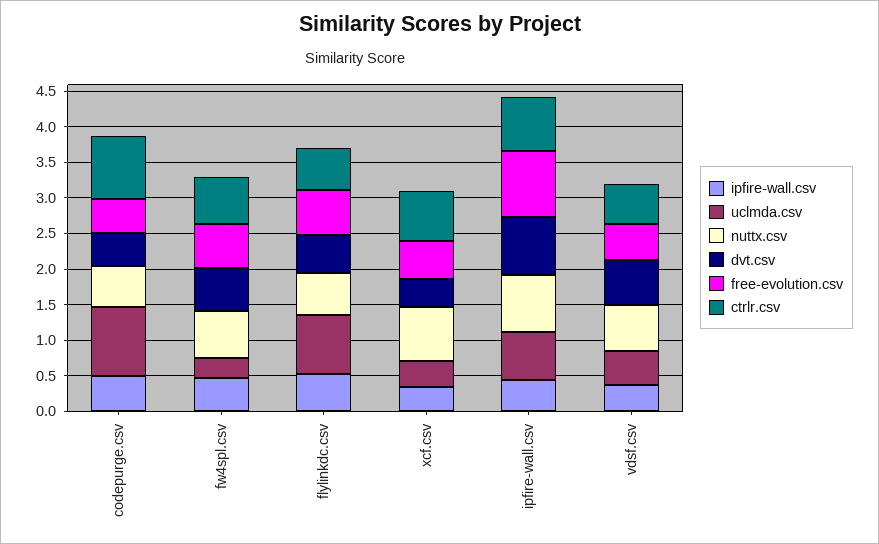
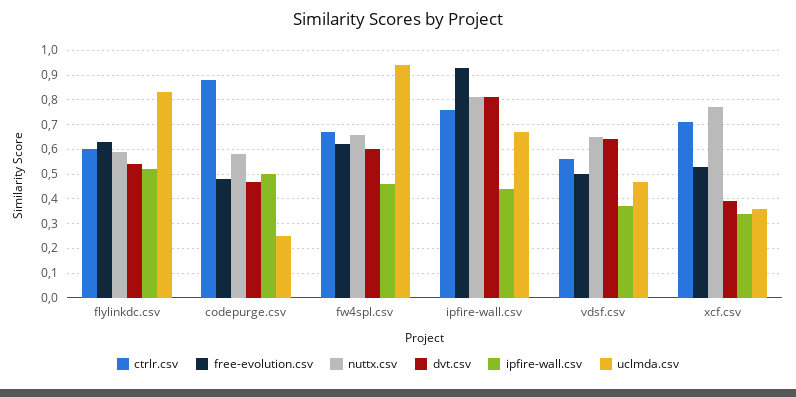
uclmda.csv, codepurge.csv: 1 -> 0.25
uclmda.csv, fw4spl.csv: 0.25 -> 0.95

